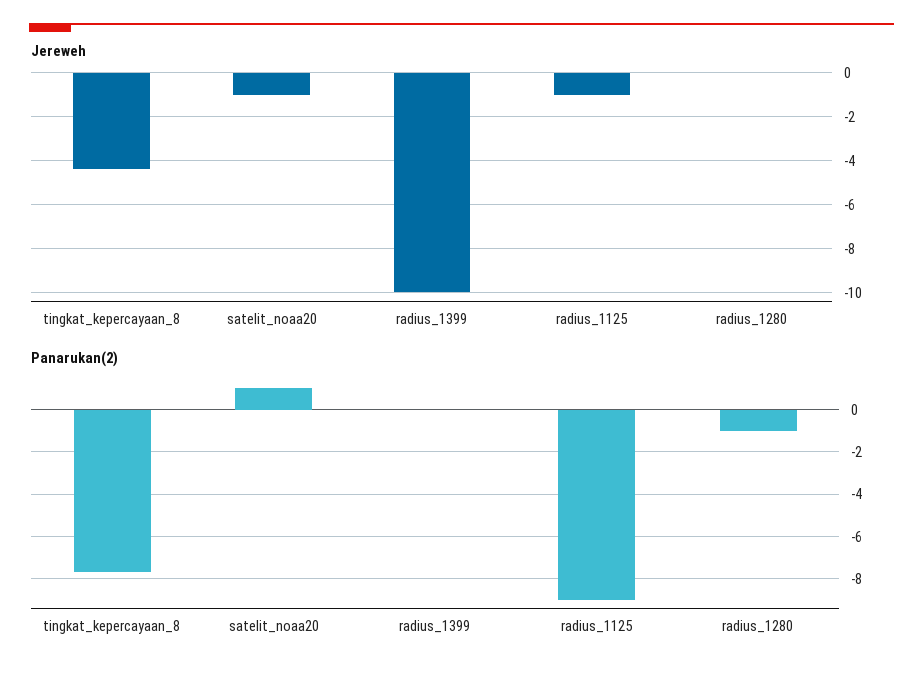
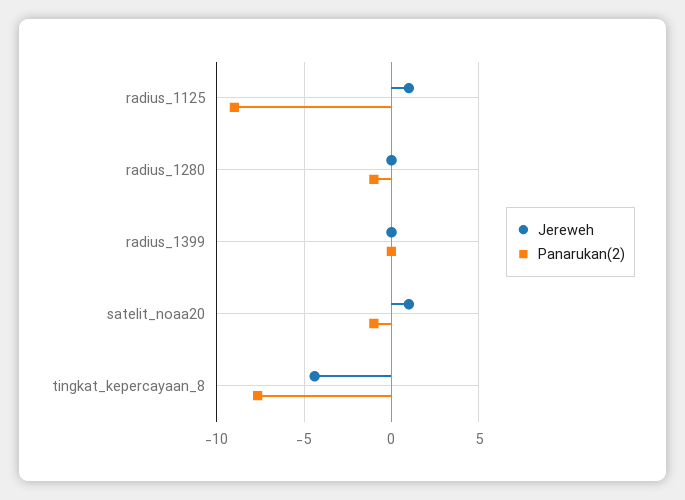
Jereweh, satelit_noaa20: -1 -> 1
Jereweh, radius_1399: -10 -> 0
Jereweh, radius_1125: -1 -> 1
Panarukan(2), satelit_noaa20: 1 -> -1

